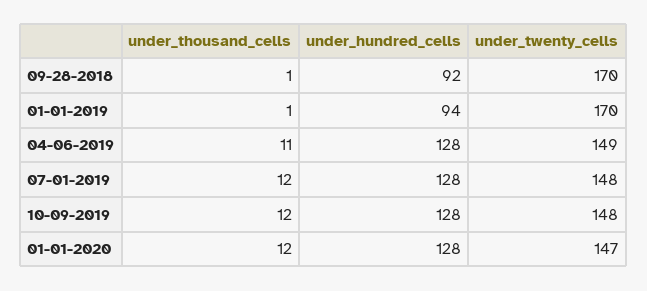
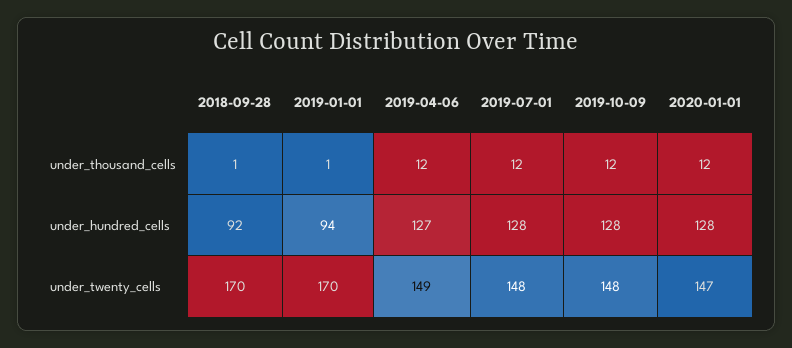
under_thousand_cells, 04-06-2019: 11 -> 12
under_hundred_cells, 04-06-2019: 128 -> 127

